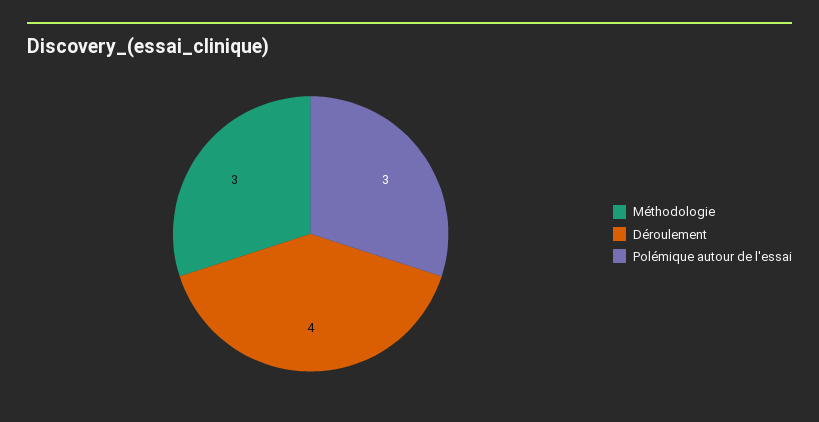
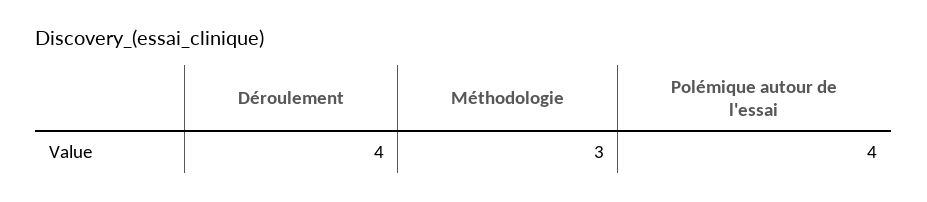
Polémique autour de l'essai: 3 -> 4

